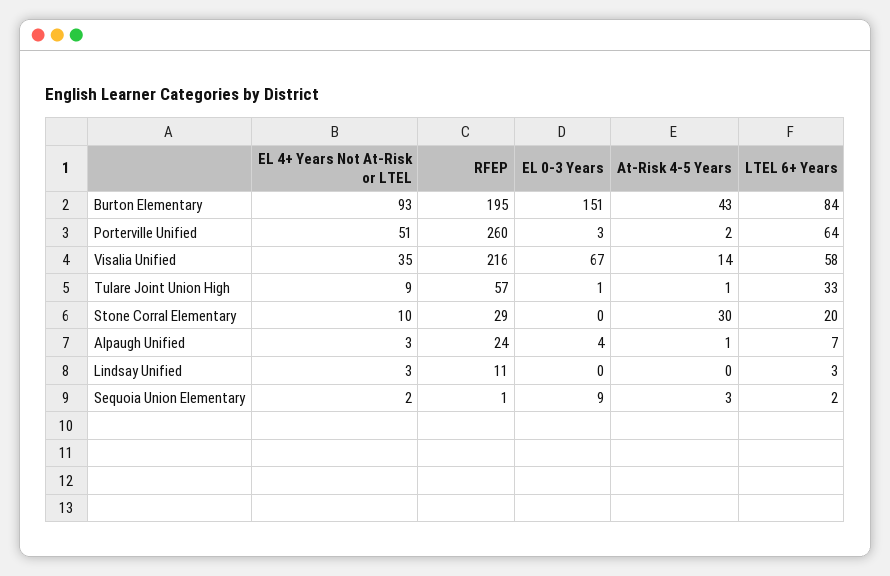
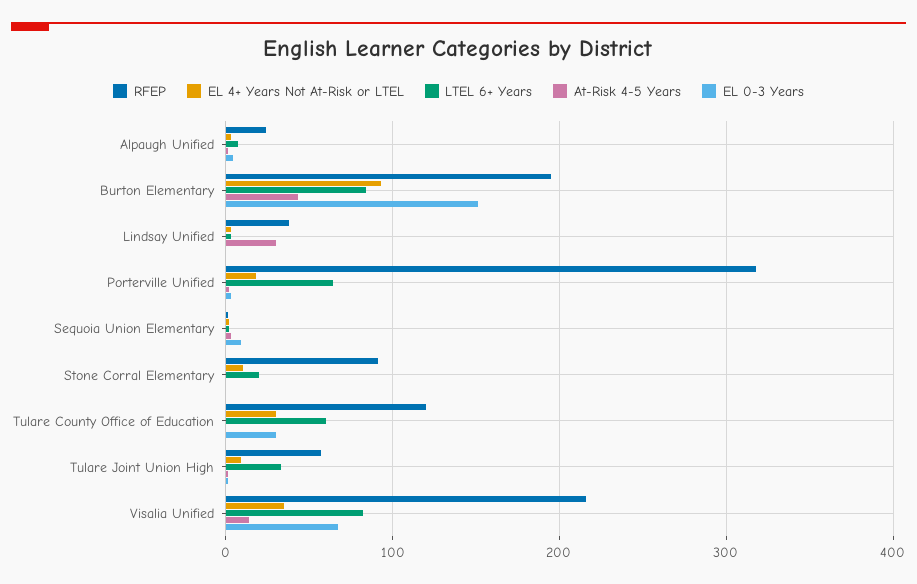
EL 4+ Years Not At-Risk or LTEL, Porterville Unified: 51 -> 20
RFEP, Porterville Unified: 260 -> 320
LTEL 6+ Years, Visalia Unified: 58 -> 80
RFEP, Stone Corral Elementary: 29 -> 90
At-Risk 4-5 Years, Stone Corral Elementary: 30 -> 0
RFEP, Lindsay Unified: 11 -> 40
At-Risk 4-5 Years, Lindsay Unified: 0 -> 30
RFEP, Tulare County Office of Education: none -> 120
EL 4+ Years Not At-Risk or LTEL, Tulare County Office of Education: none -> 30
LTEL 6+ Years, Tulare County Office of Education: none -> 60
At-Risk 4-5 Years, Tulare County Office of Education: none -> 0
EL 0-3 Years, Tulare County Office of Education: none -> 30

